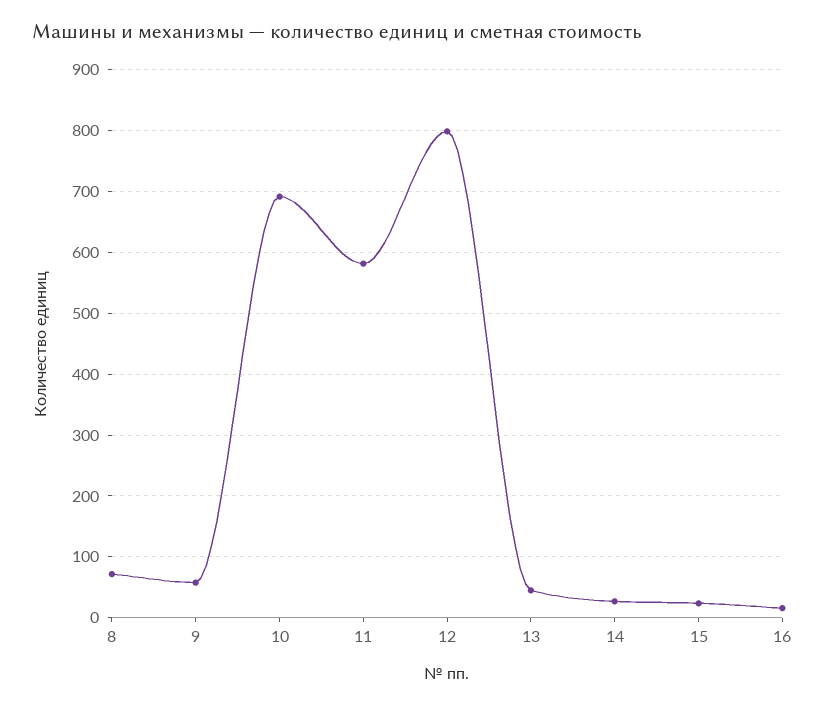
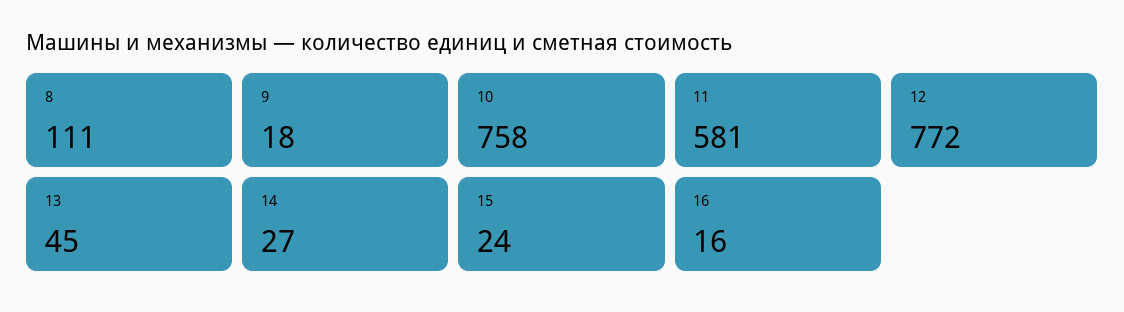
8: 70 -> 111
9: 60 -> 18
10: 690 -> 758
12: 800 -> 772

